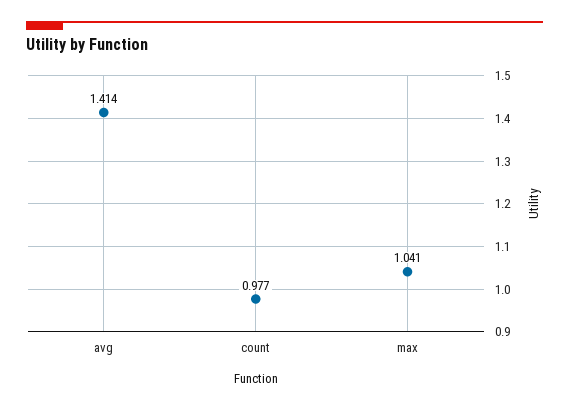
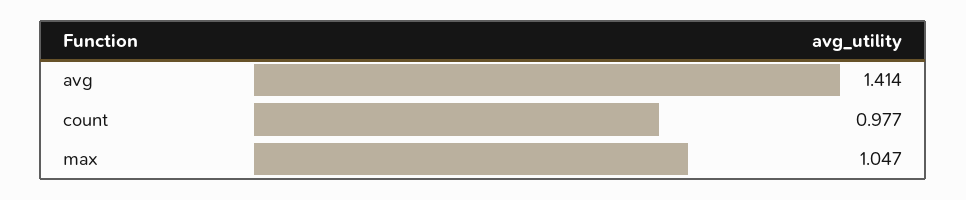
max: 1.041 -> 1.047

